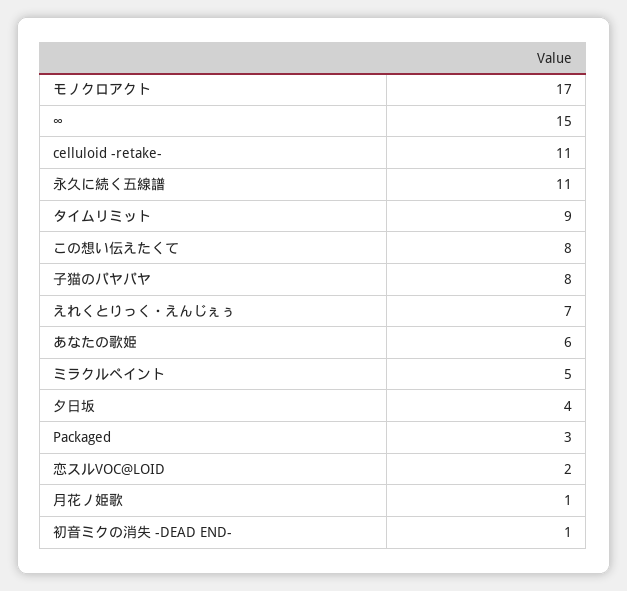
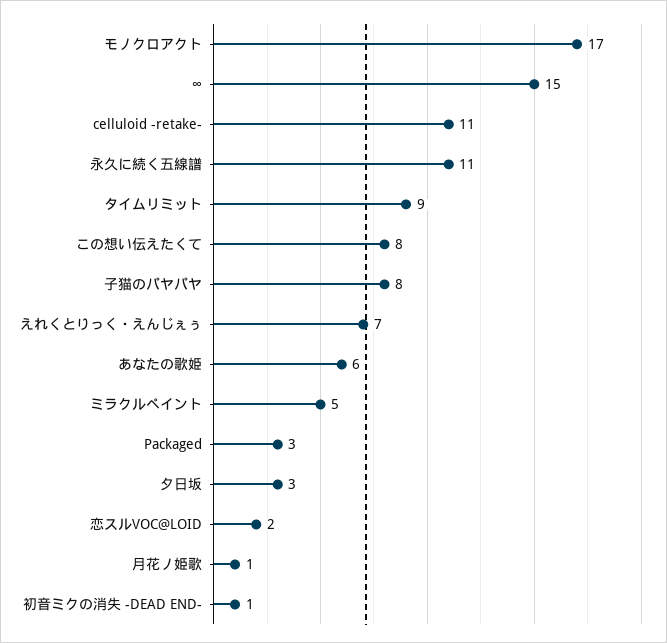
夕日坂: 4 -> 3

